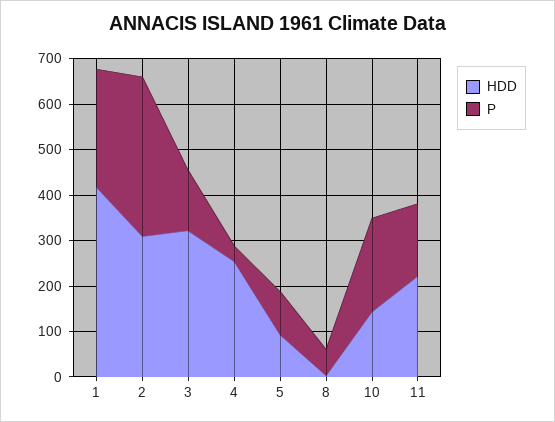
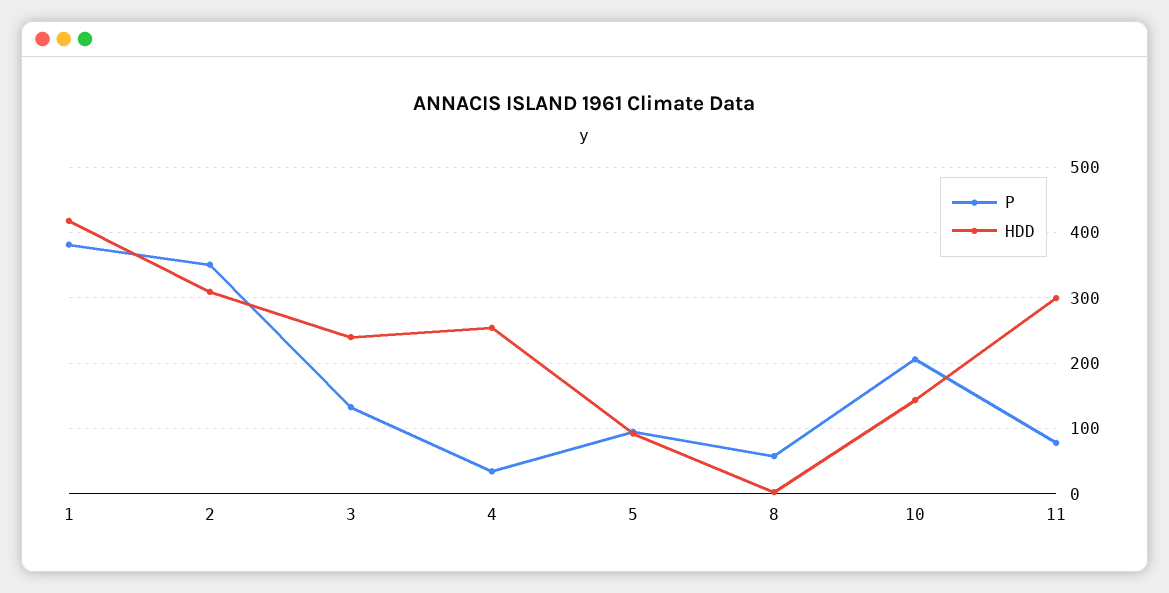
P, 1: 260 -> 380
HDD, 3: 320 -> 240
HDD, 11: 220 -> 300
P, 11: 160 -> 80

